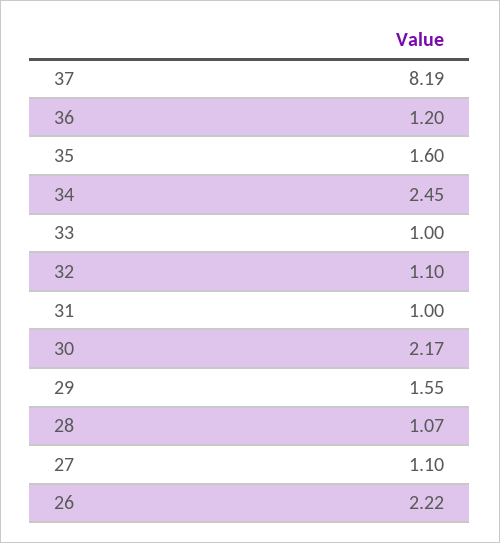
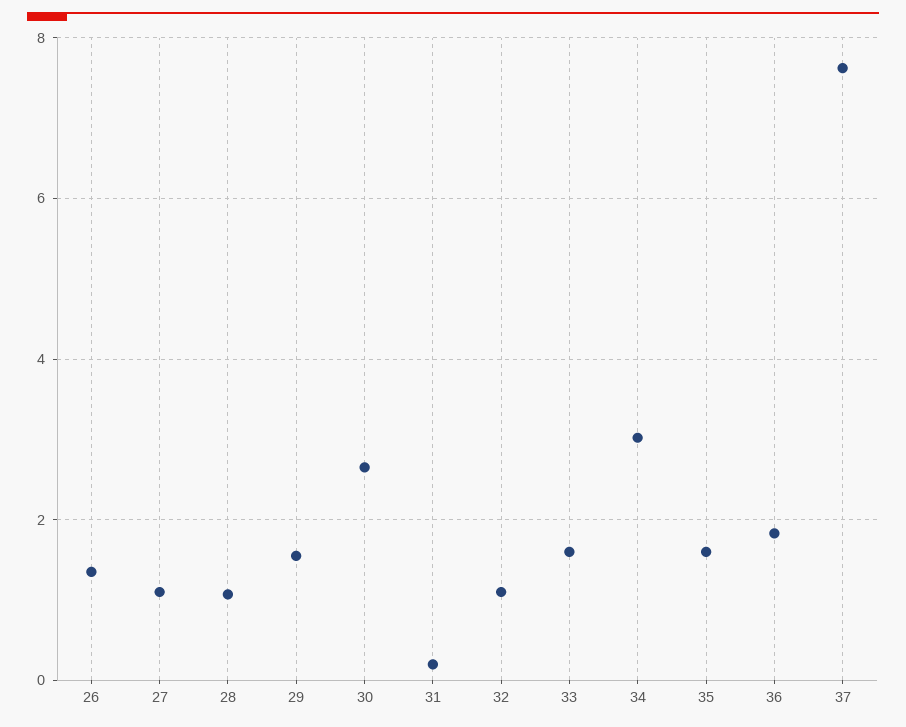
37: 8.19 -> 7.6
36: 1.2 -> 1.8
34: 2.45 -> 3
33: 1 -> 1.6
31: 1 -> 0.2
30: 2.17 -> 2.6
26: 2.22 -> 1.4

